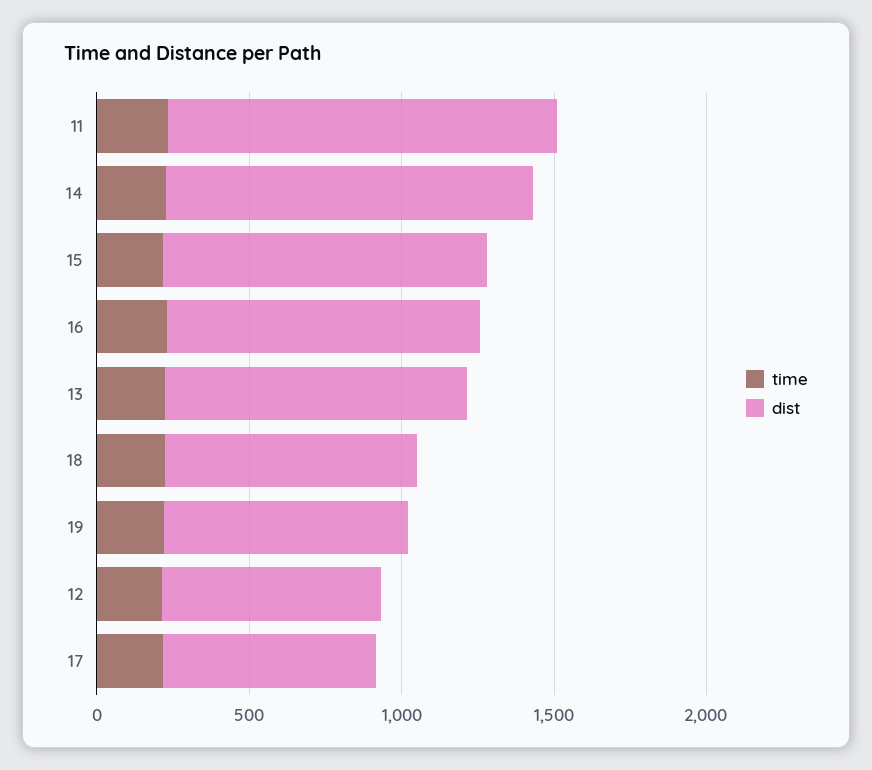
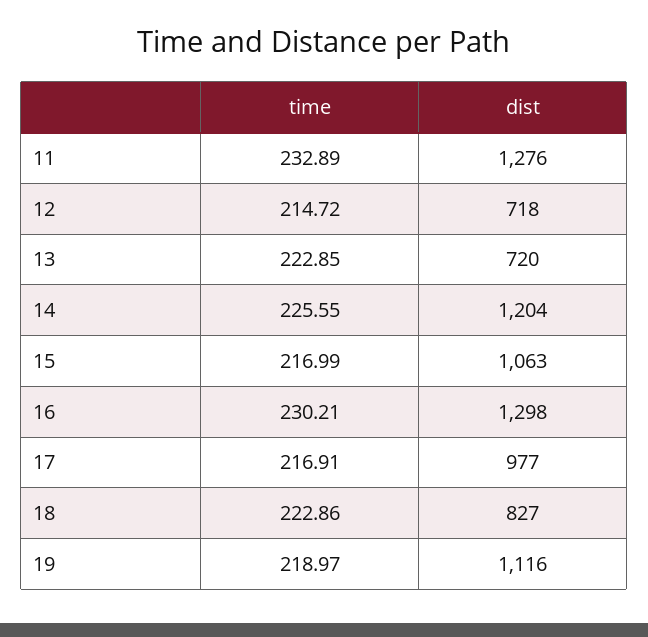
dist, 16: 1000 -> 1298
dist, 13: 1000 -> 720
dist, 19: 800 -> 1116
dist, 17: 700 -> 977

